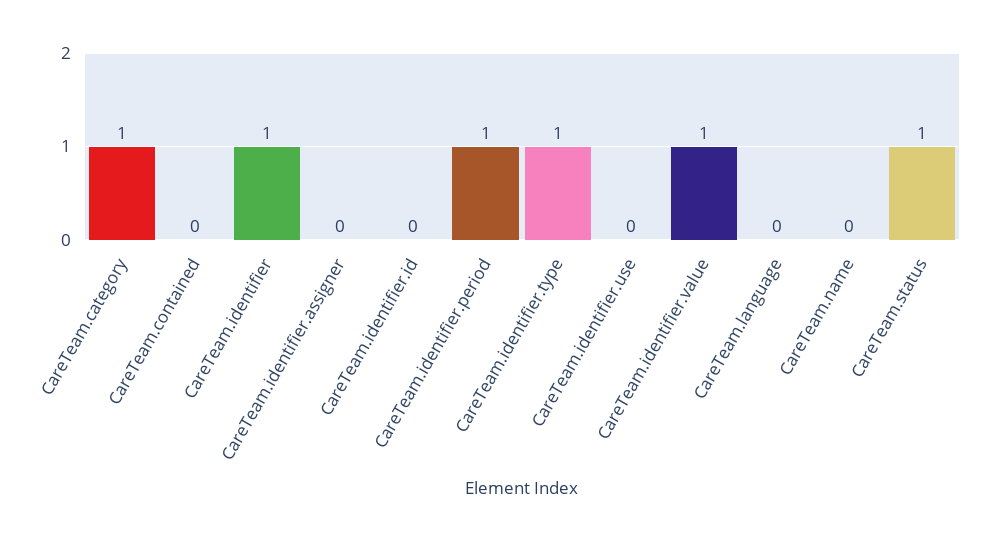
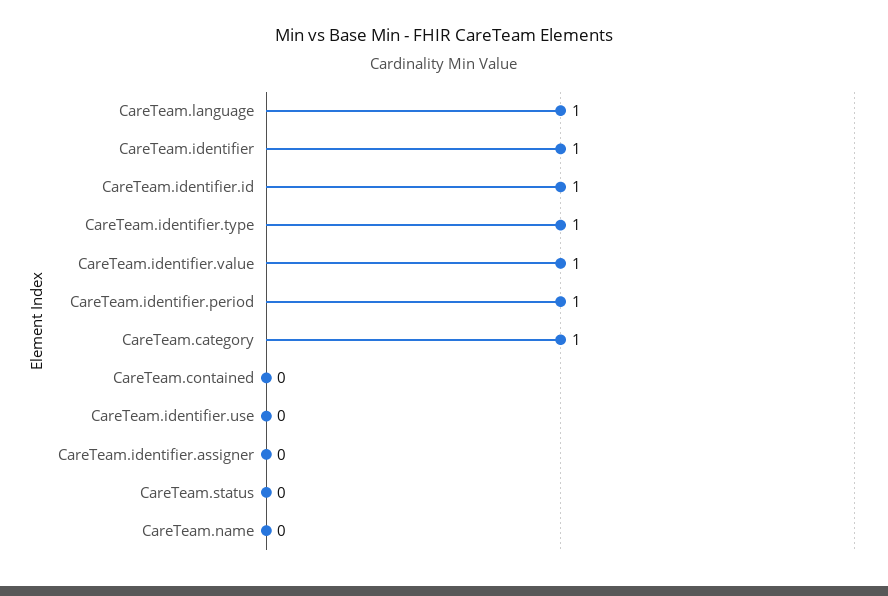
CareTeam.identifier.id: 0 -> 1
CareTeam.language: 0 -> 1
CareTeam.status: 1 -> 0

